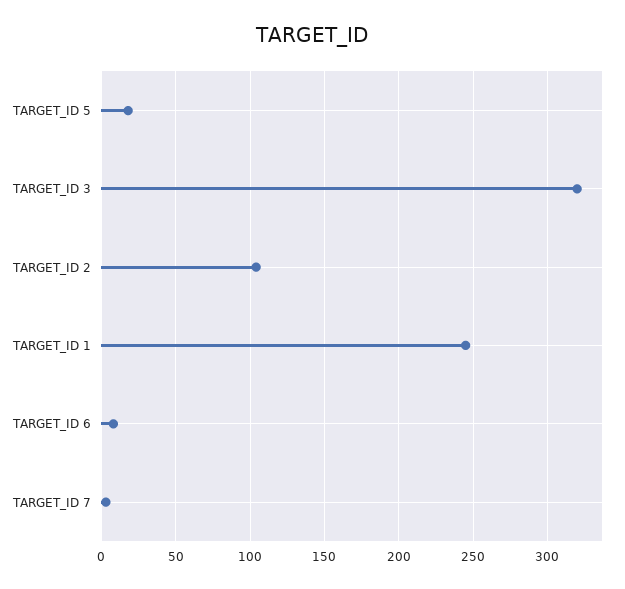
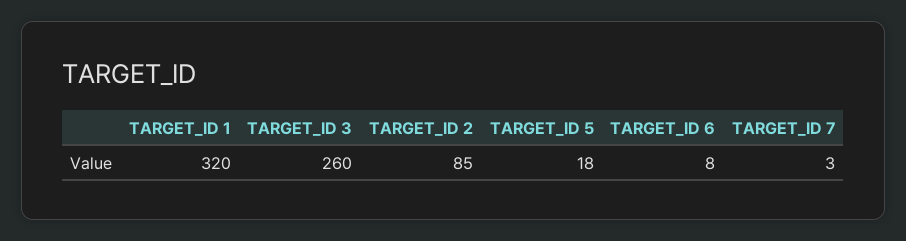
TARGET_ID 3: 320 -> 260
TARGET_ID 2: 105 -> 85
TARGET_ID 1: 245 -> 320

